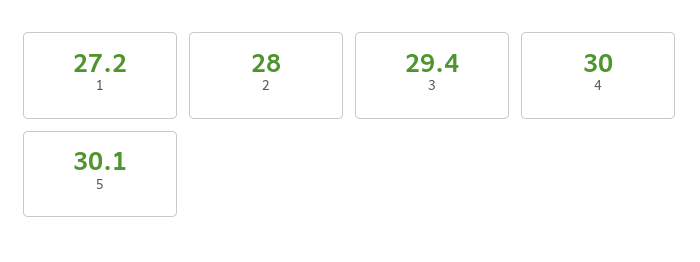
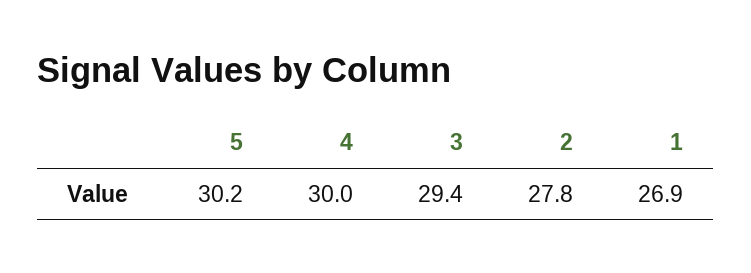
1: 27.2 -> 26.9
2: 28 -> 27.8
5: 30.1 -> 30.2

